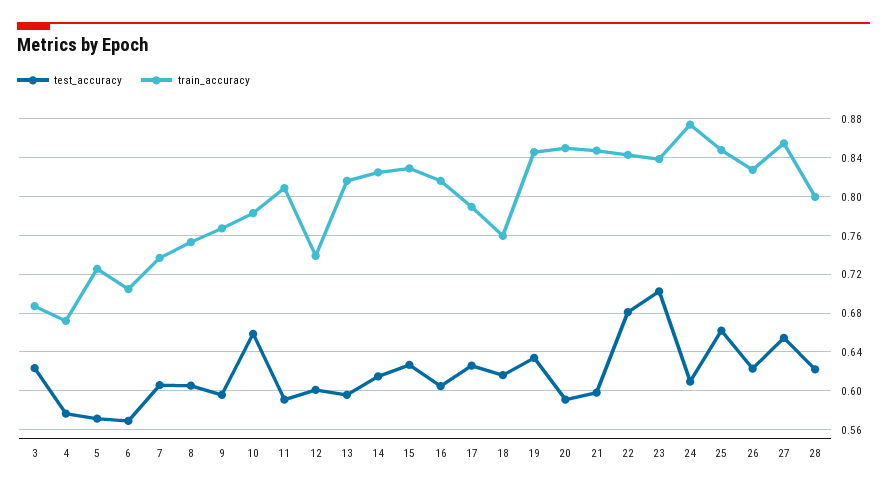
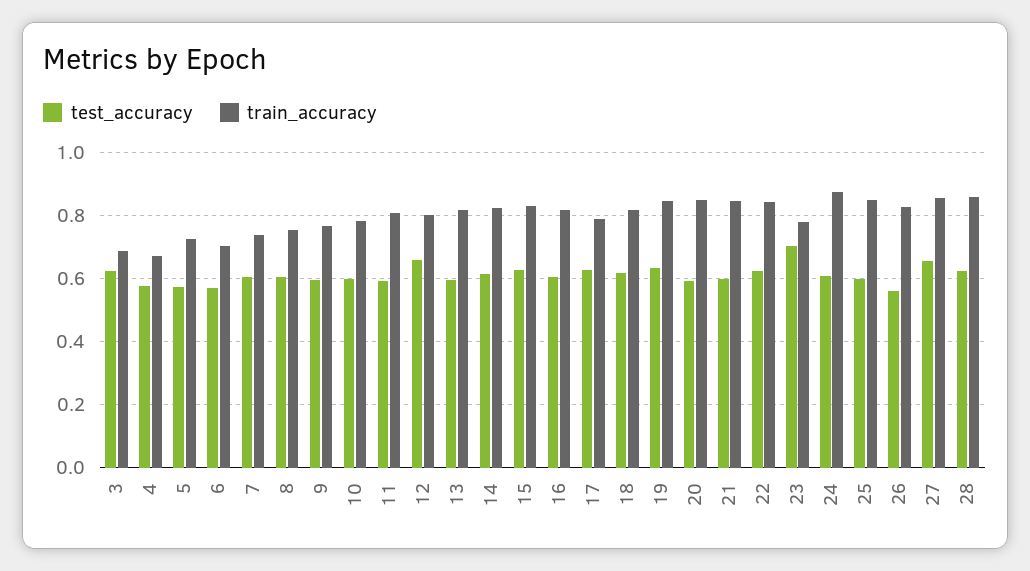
test_accuracy, 10: 0.66 -> 0.6
test_accuracy, 12: 0.6 -> 0.66
train_accuracy, 12: 0.74 -> 0.8
train_accuracy, 18: 0.76 -> 0.82
test_accuracy, 22: 0.68 -> 0.62
train_accuracy, 23: 0.84 -> 0.78
test_accuracy, 25: 0.66 -> 0.6
test_accuracy, 26: 0.62 -> 0.56
train_accuracy, 28: 0.8 -> 0.86

